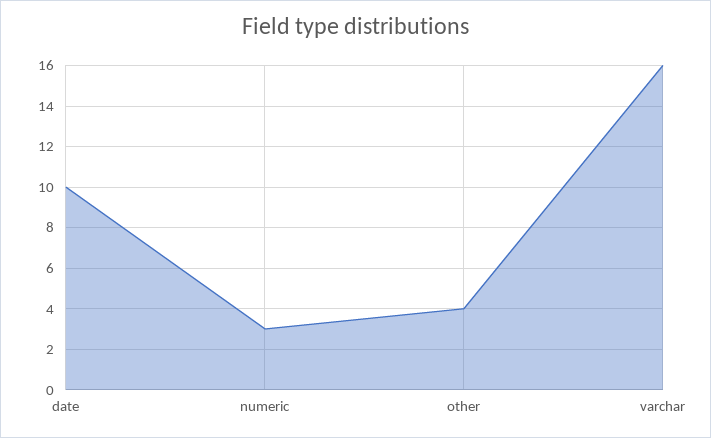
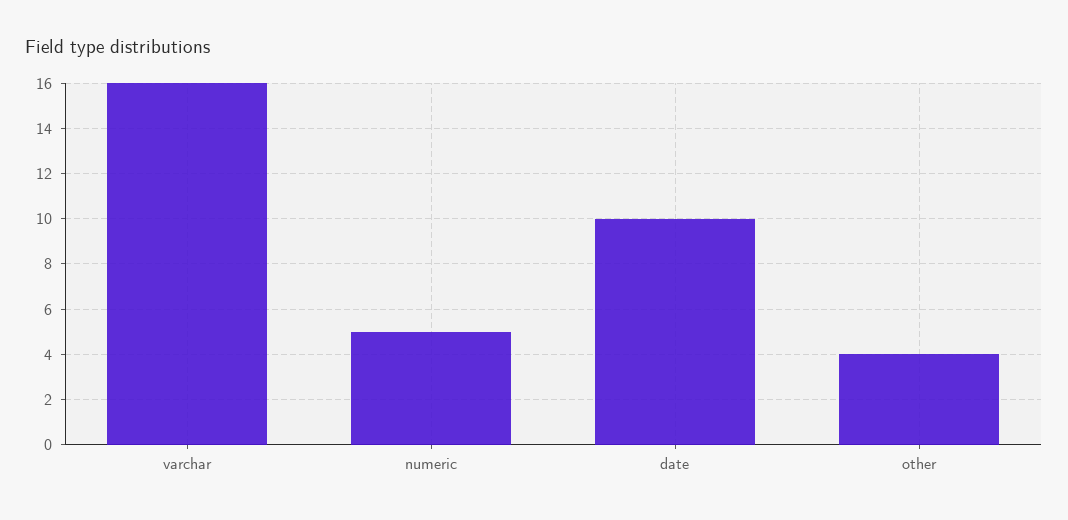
numeric: 3 -> 5

